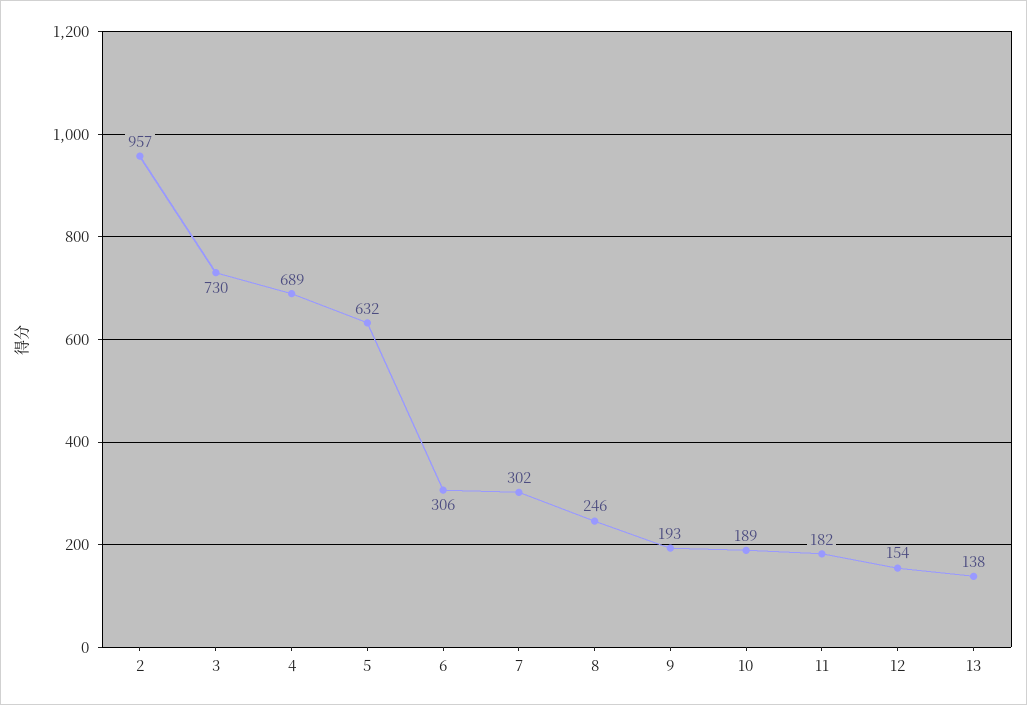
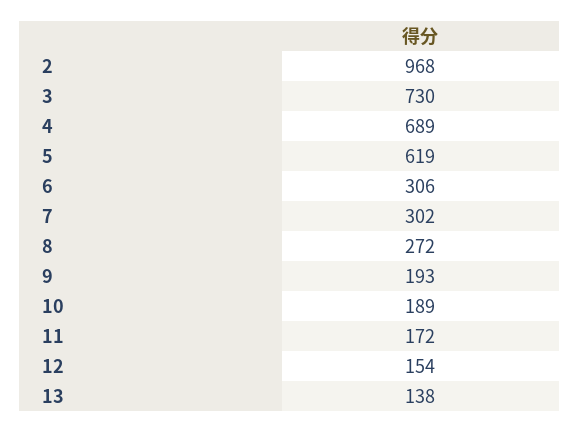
2: 957 -> 968
5: 632 -> 619
8: 246 -> 272
11: 182 -> 172

